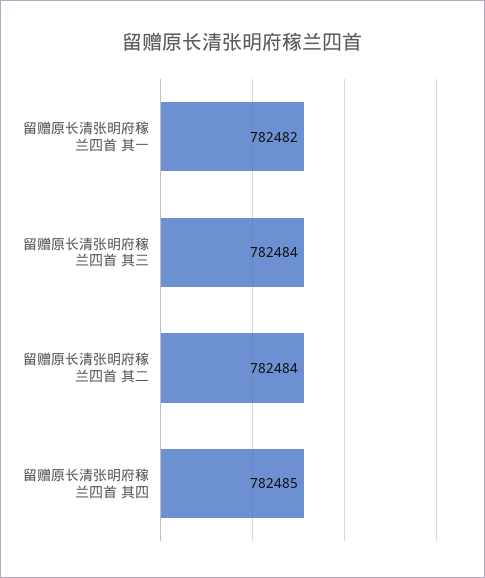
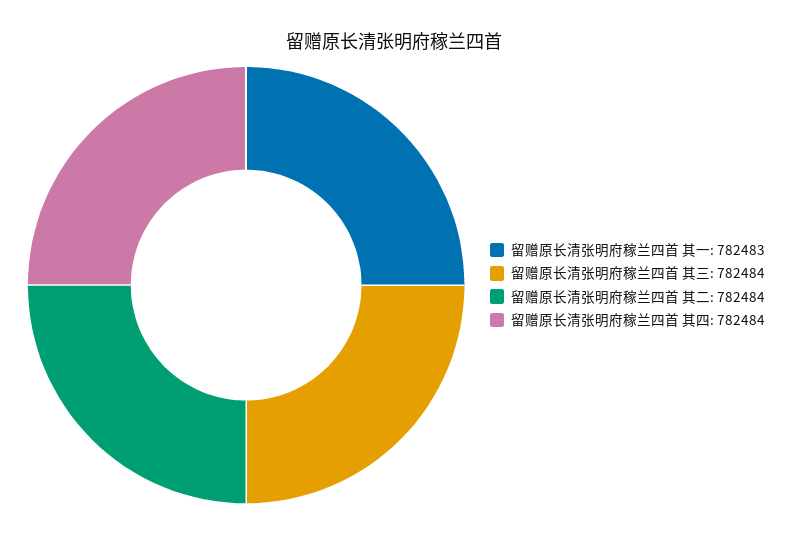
留赠原长清张明府稼兰四首 其一: 782482 -> 782483
留赠原长清张明府稼兰四首 其四: 782485 -> 782484

